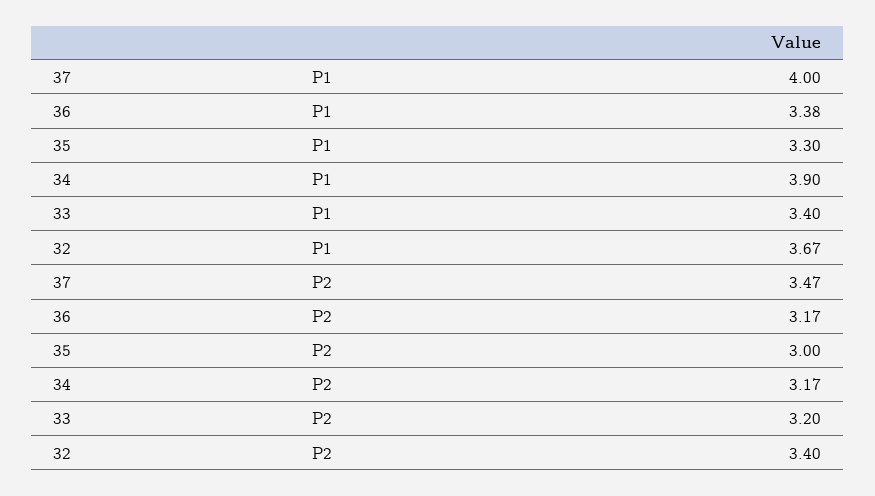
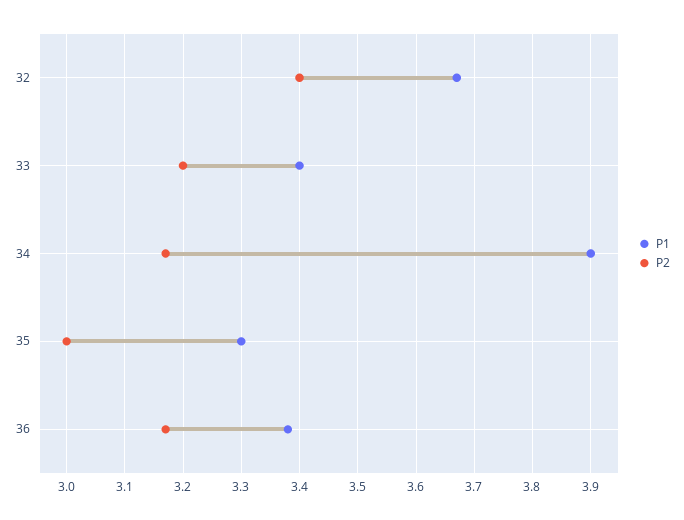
P1, 37: 4 -> none
P2, 37: 3.47 -> none

